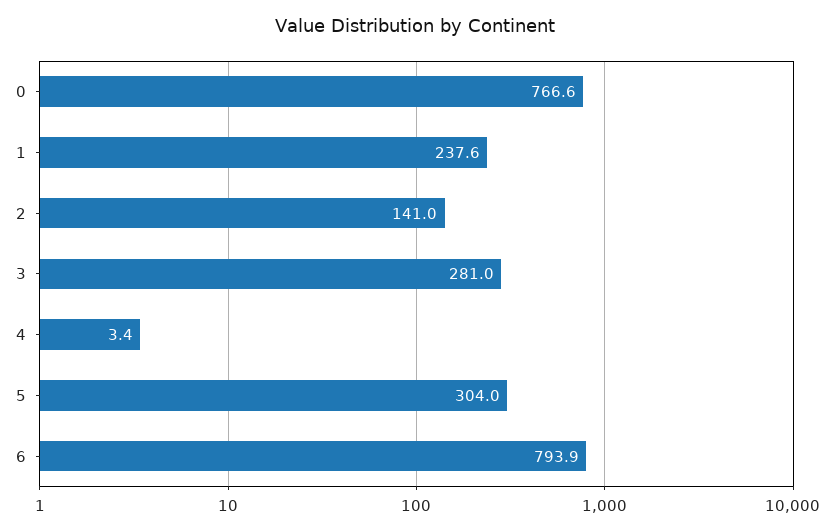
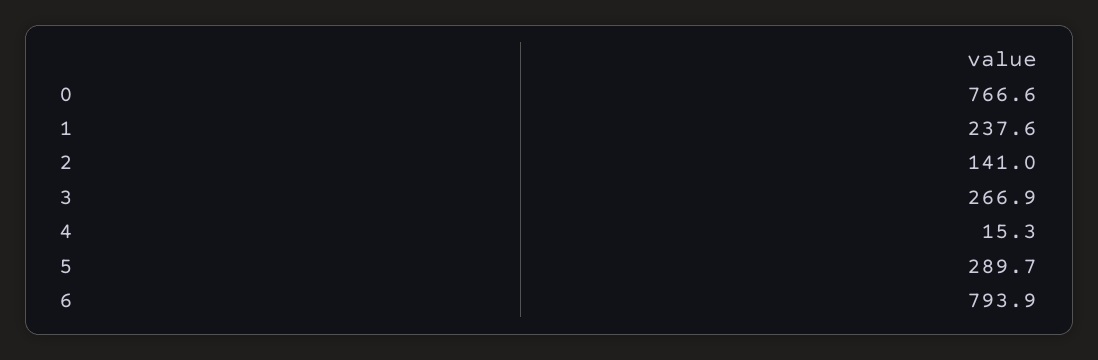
3: 281 -> 266.9
4: 3.4 -> 15.3
5: 304 -> 289.7

